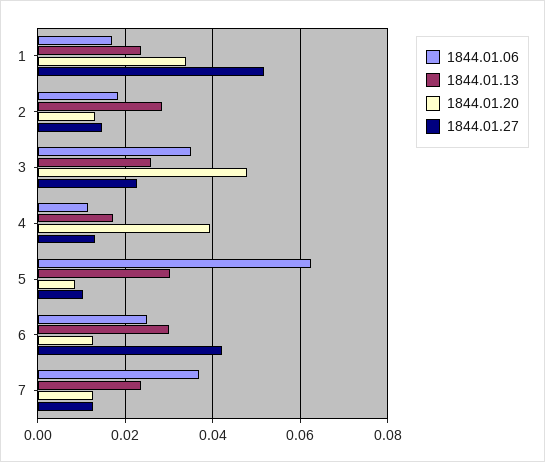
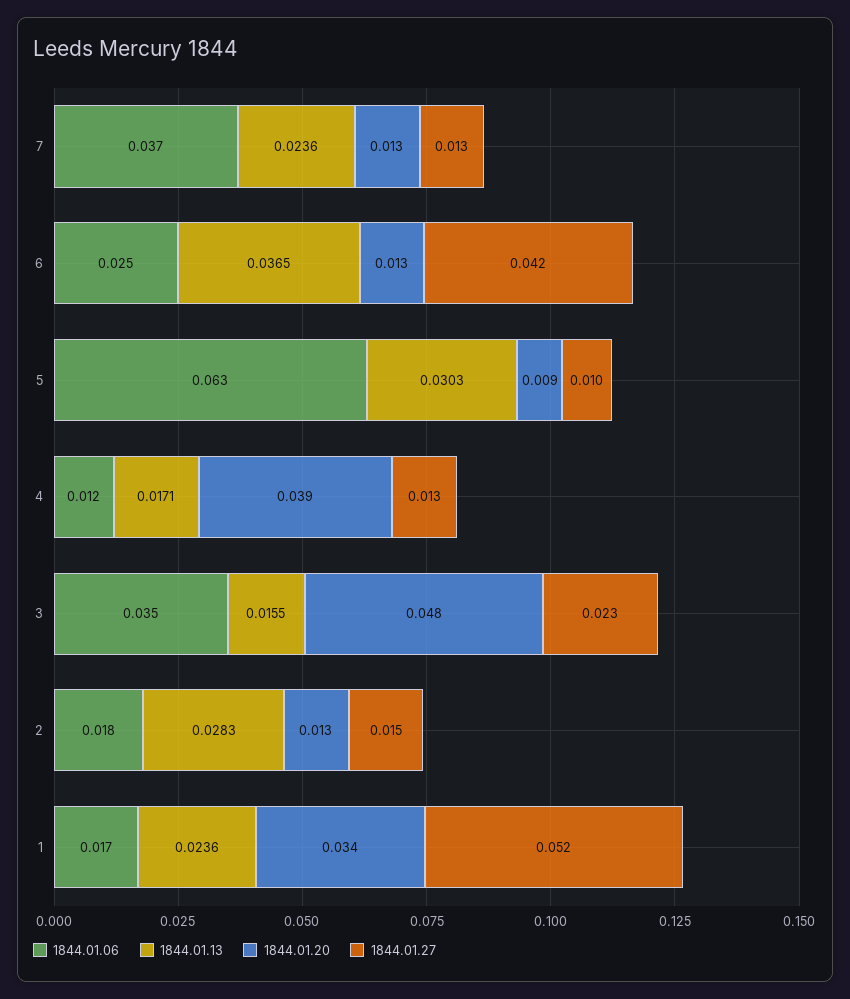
1844.01.13, 3: 0.026 -> 0.0155
1844.01.13, 6: 0.03 -> 0.0365

